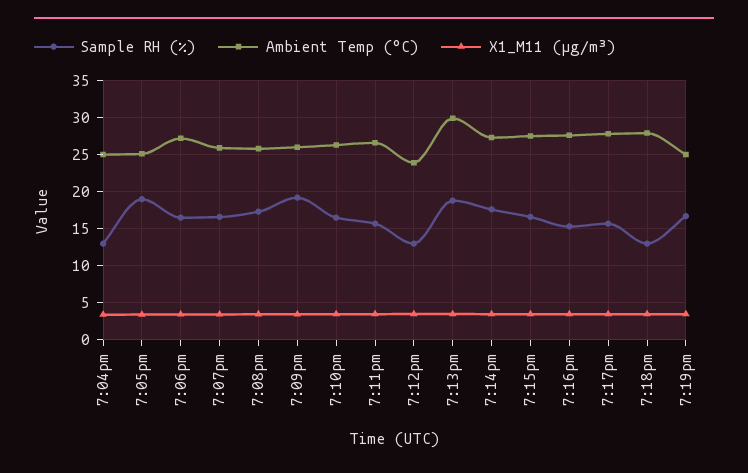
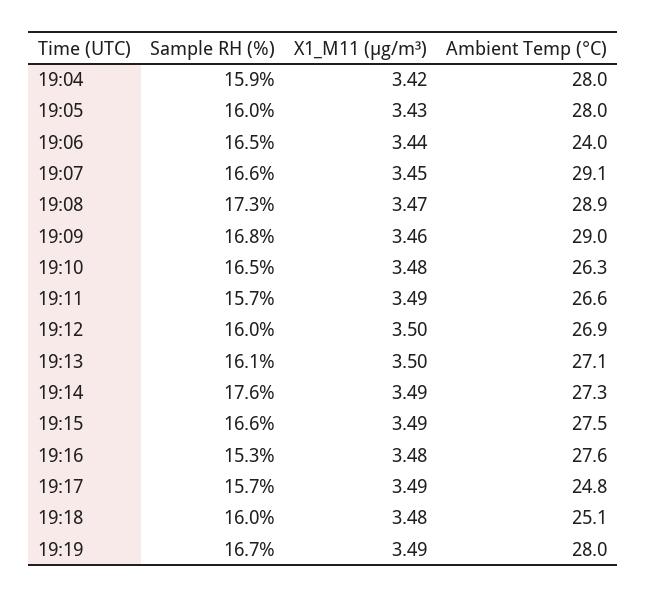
Sample RH (%), 7:04pm: 13 -> 15.9
Ambient Temp (°C), 7:04pm: 25 -> 28
Sample RH (%), 7:05pm: 19 -> 16
Ambient Temp (°C), 7:05pm: 25 -> 28
Ambient Temp (°C), 7:06pm: 27 -> 24
Ambient Temp (°C), 7:07pm: 26 -> 29.1
Ambient Temp (°C), 7:08pm: 26 -> 28.9
Sample RH (%), 7:09pm: 19 -> 16.8
Ambient Temp (°C), 7:09pm: 26 -> 29
Sample RH (%), 7:12pm: 13 -> 16
Ambient Temp (°C), 7:12pm: 24 -> 26.9
Sample RH (%), 7:13pm: 19 -> 16.1
Ambient Temp (°C), 7:13pm: 30 -> 27.1
Ambient Temp (°C), 7:17pm: 28 -> 24.8
Sample RH (%), 7:18pm: 13 -> 16
Ambient Temp (°C), 7:18pm: 28 -> 25.1
Ambient Temp (°C), 7:19pm: 25 -> 28

